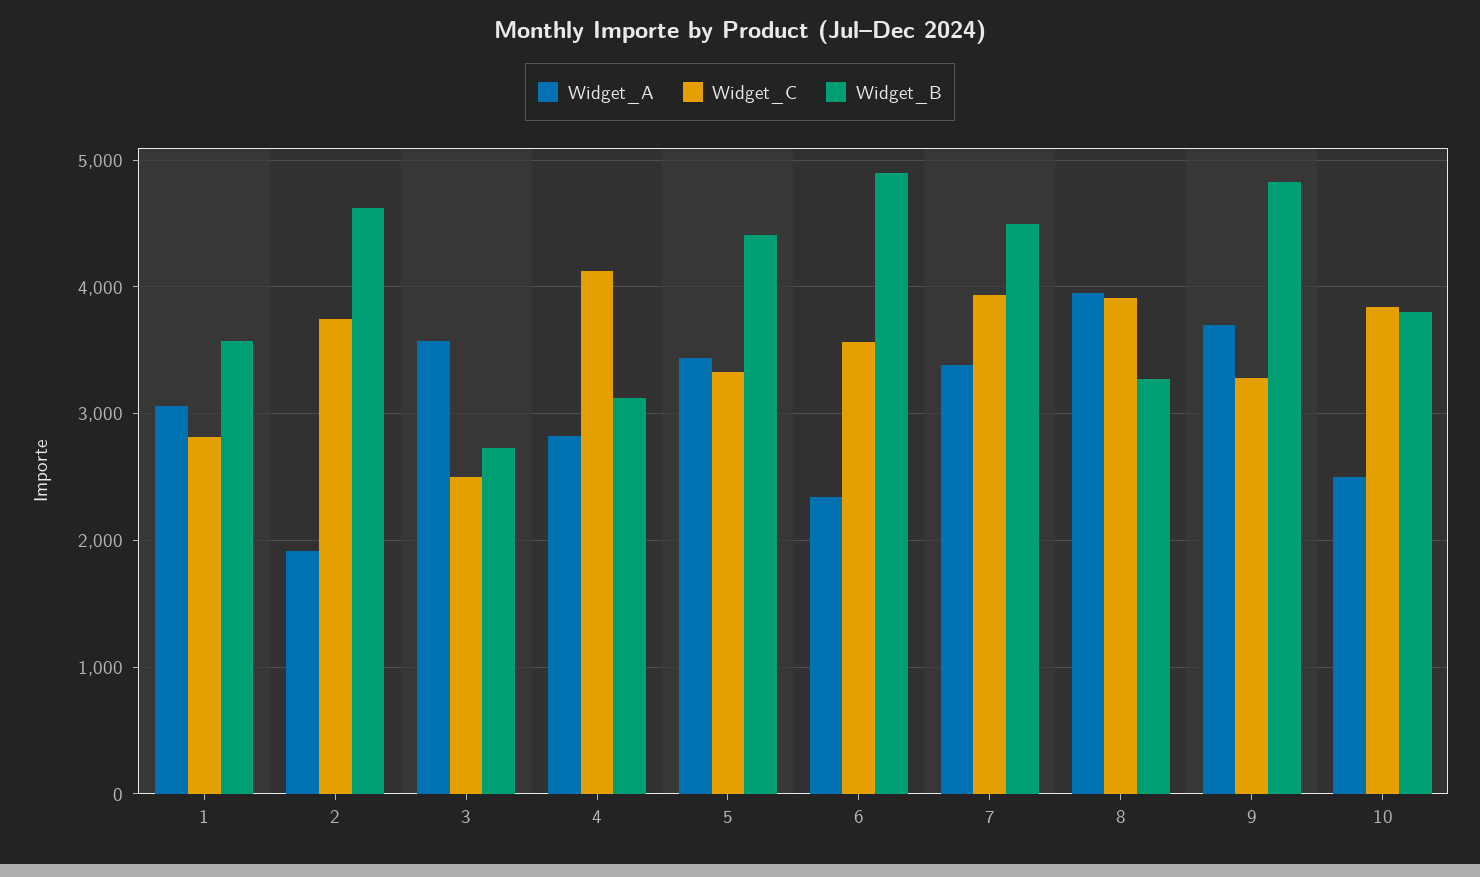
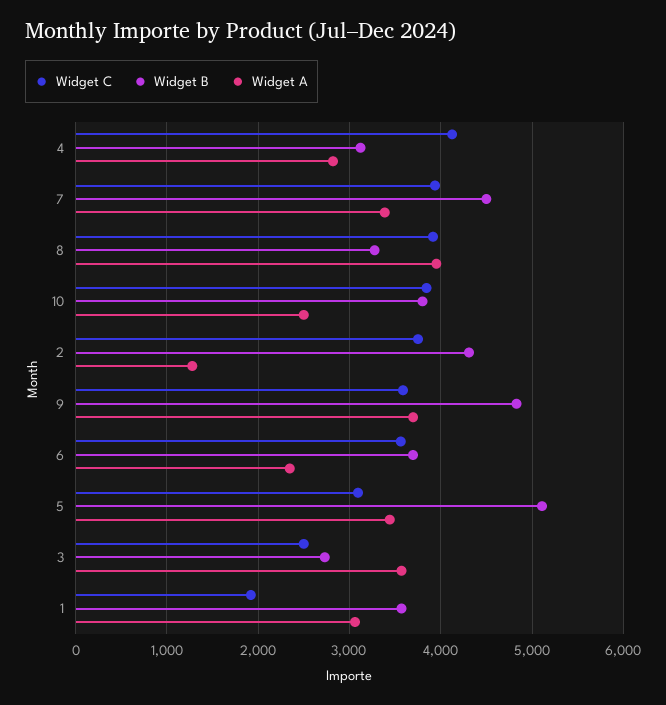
Widget_C, 1: 2800 -> 1900
Widget_A, 2: 1900 -> 1300
Widget_B, 2: 4600 -> 4300
Widget_C, 5: 3300 -> 3100
Widget_B, 5: 4400 -> 5100
Widget_B, 6: 4900 -> 3700
Widget_C, 9: 3300 -> 3600

